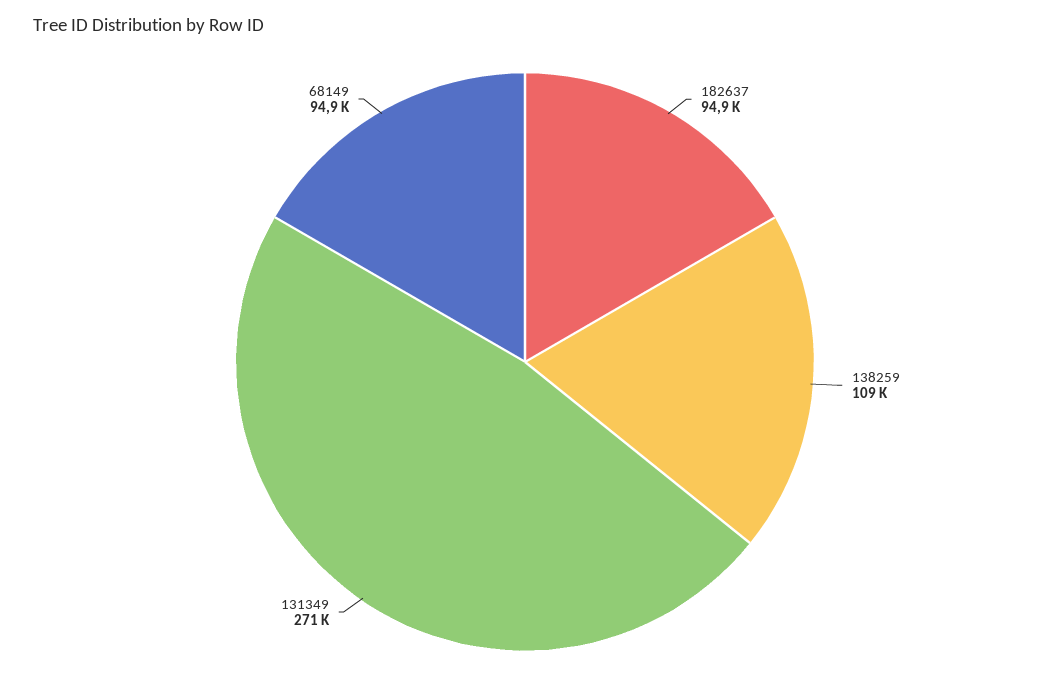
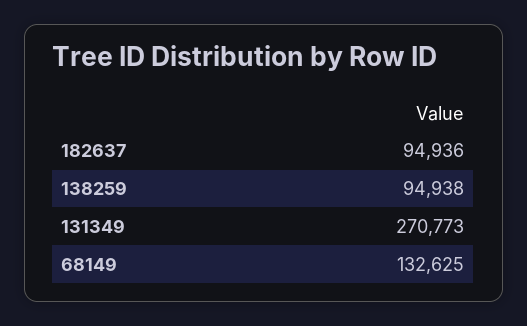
138259: 109000 -> 94938
68149: 94900 -> 132625

